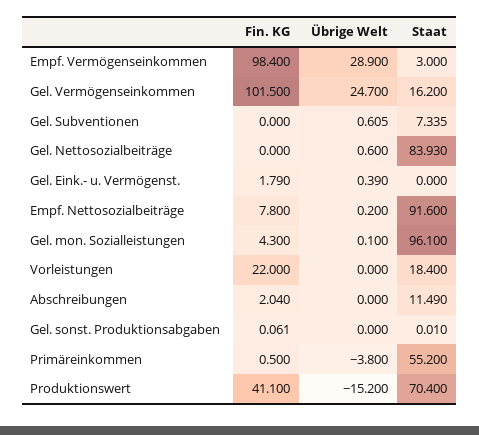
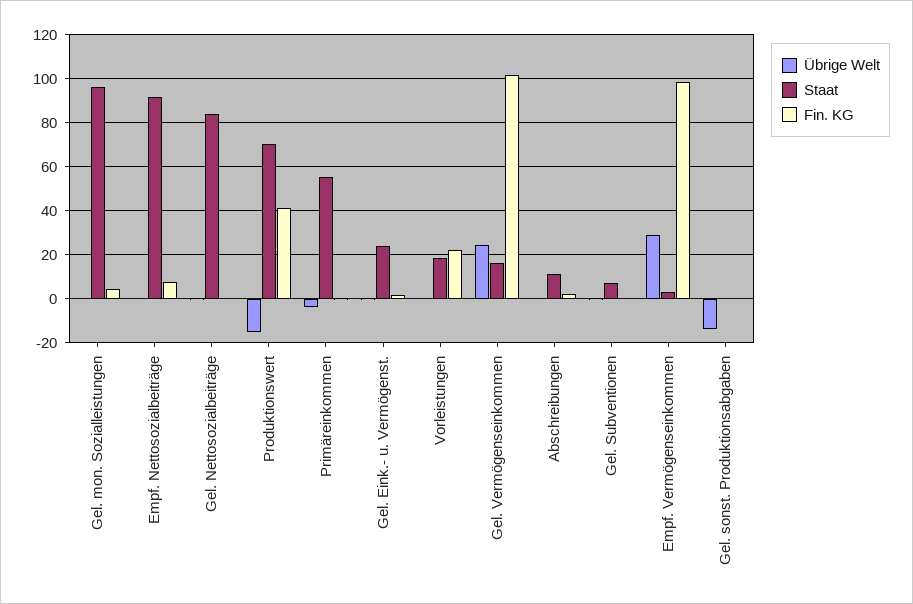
Staat, Gel. Eink.- u. Vermögenst.: 0 -> 25
Übrige Welt, Gel. sonst. Produktionsabgaben: 0 -> -15

